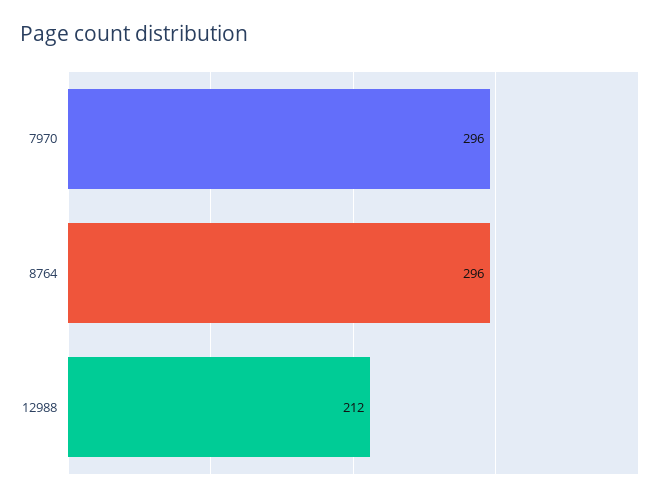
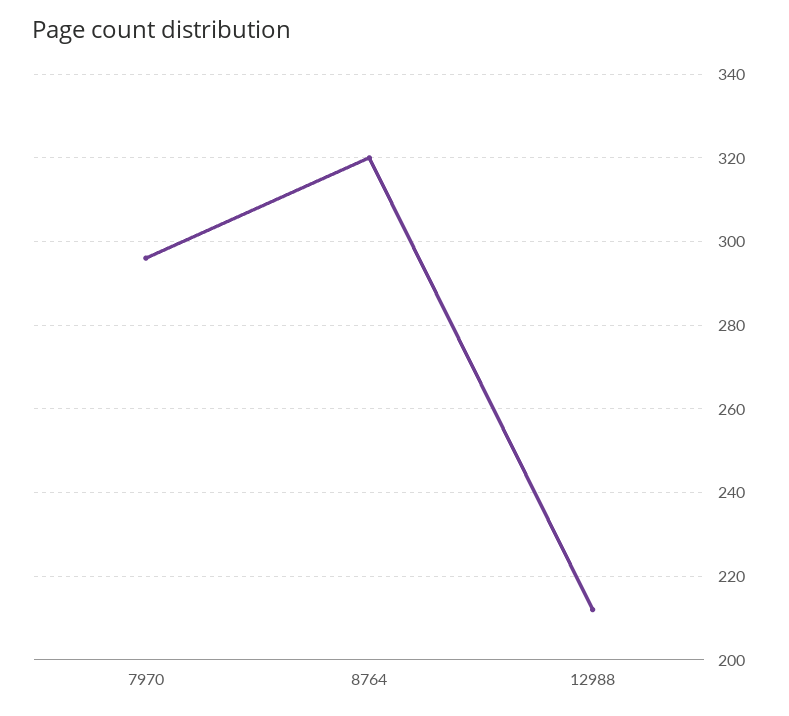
8764: 296 -> 320

